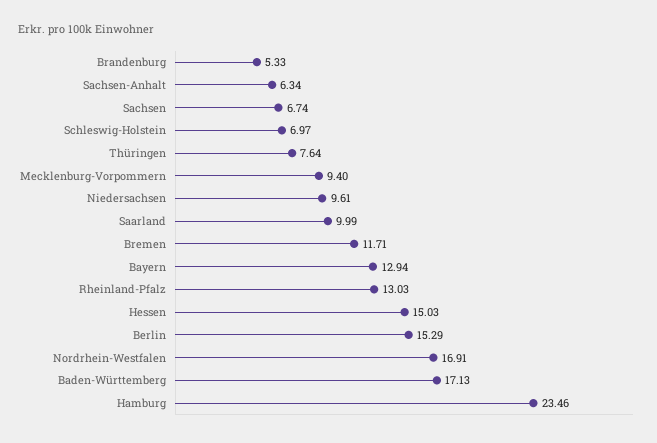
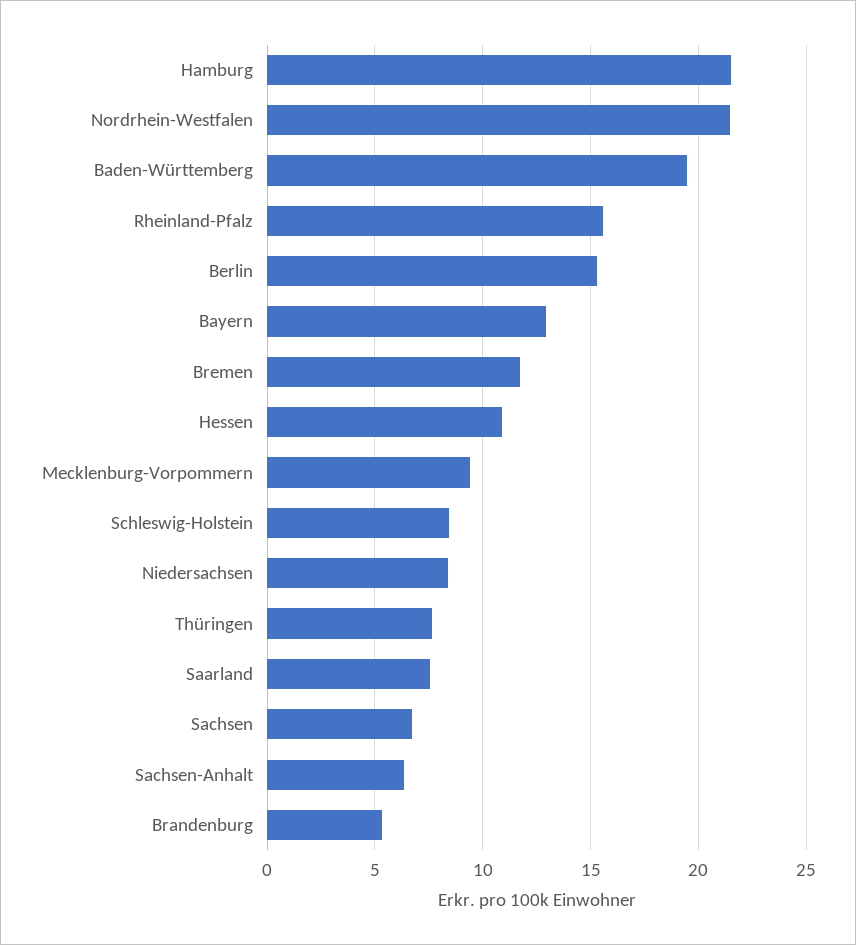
Schleswig-Holstein: 6.97 -> 8.5
Niedersachsen: 9.61 -> 8.5
Saarland: 9.99 -> 7.5
Rheinland-Pfalz: 13.03 -> 15.5
Hessen: 15.03 -> 11
Nordrhein-Westfalen: 16.91 -> 21.5
Baden-Württemberg: 17.13 -> 19.5
Hamburg: 23.46 -> 21.5

